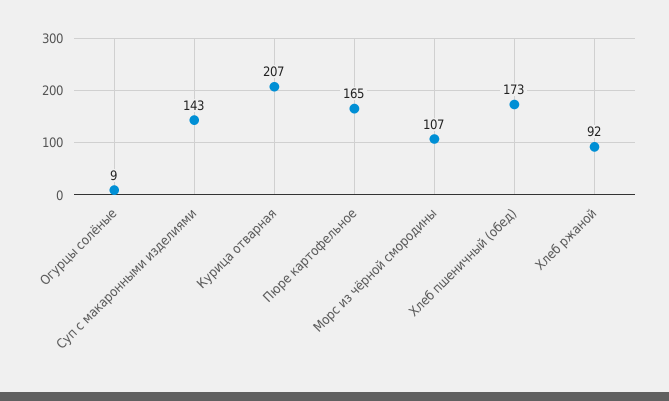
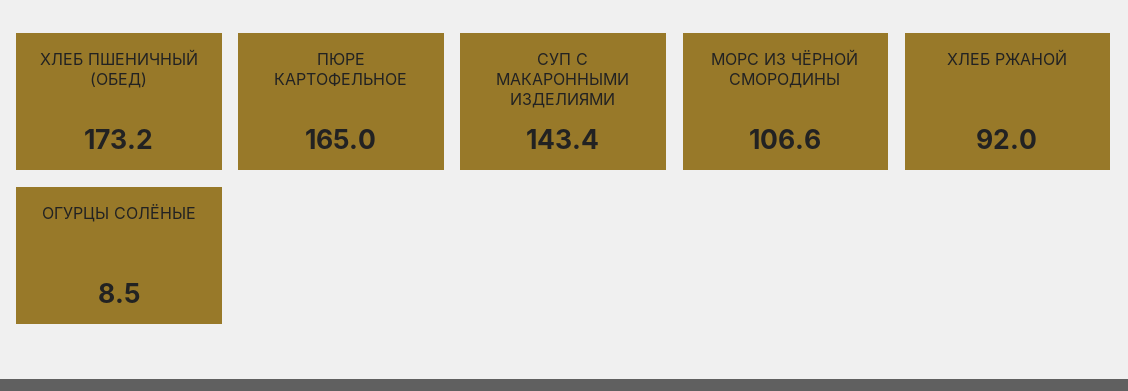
Курица отварная: 207 -> none

